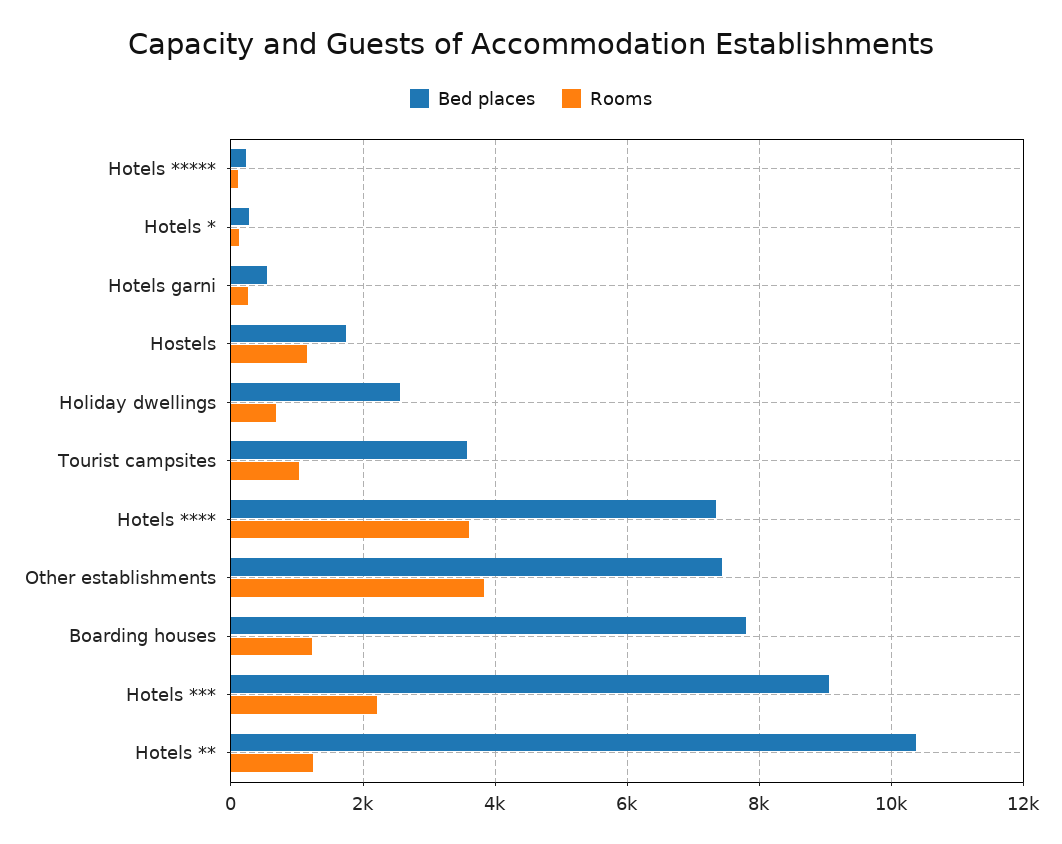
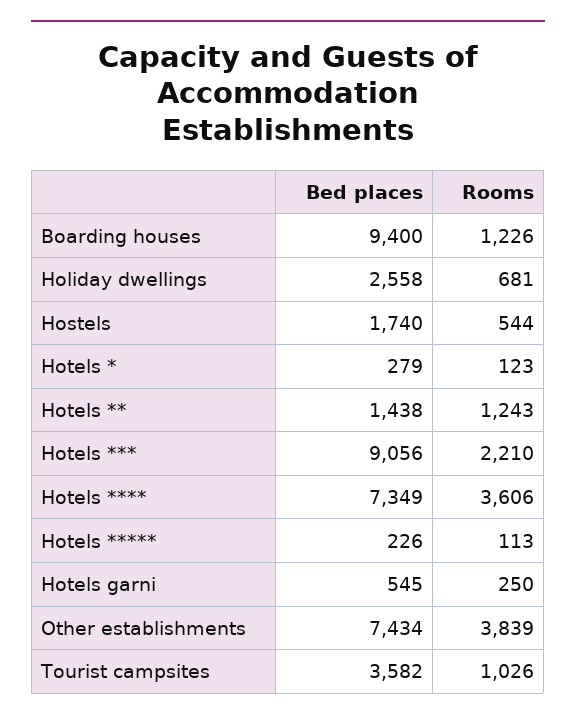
Rooms, Hostels: 1200 -> 544
Bed places, Boarding houses: 7800 -> 9400
Bed places, Hotels **: 10400 -> 1438

